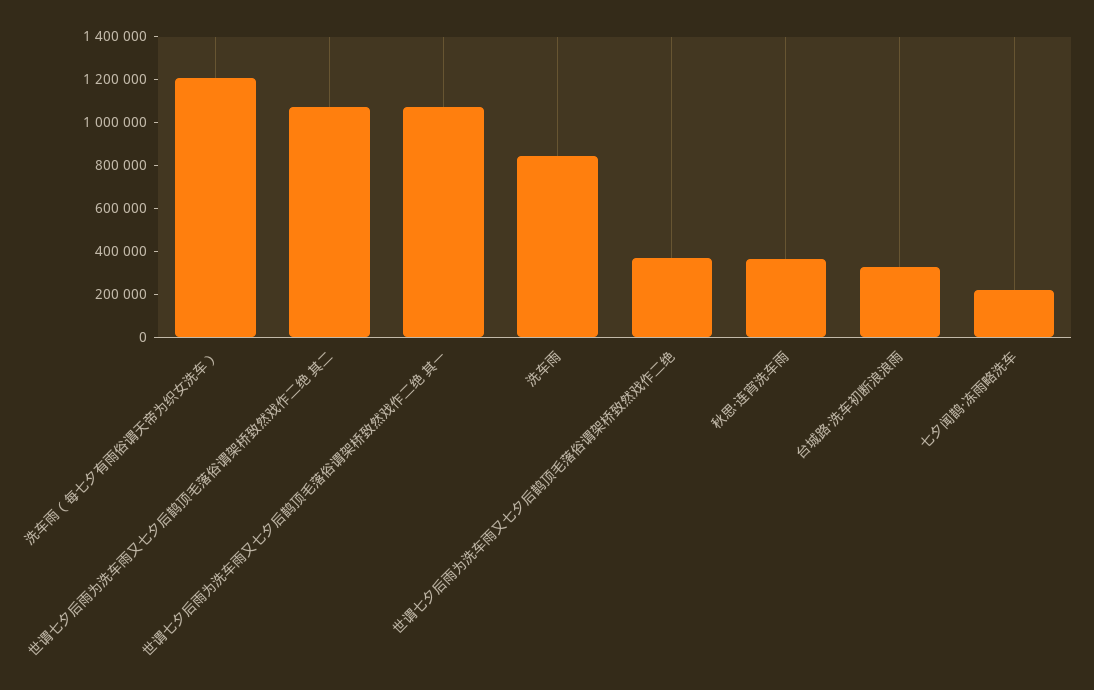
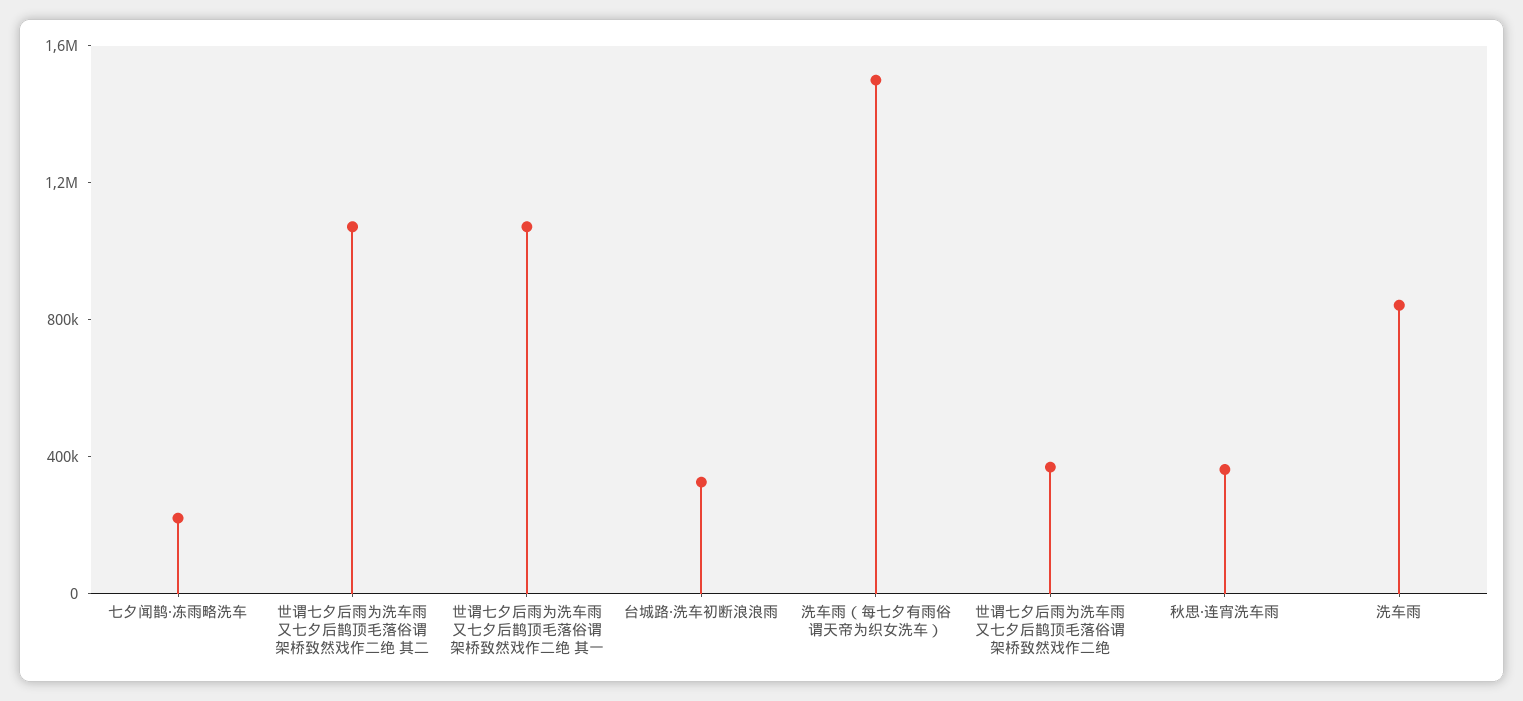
洗车雨（每七夕有雨俗谓天帝为织女洗车）: 1200000 -> 1500000

